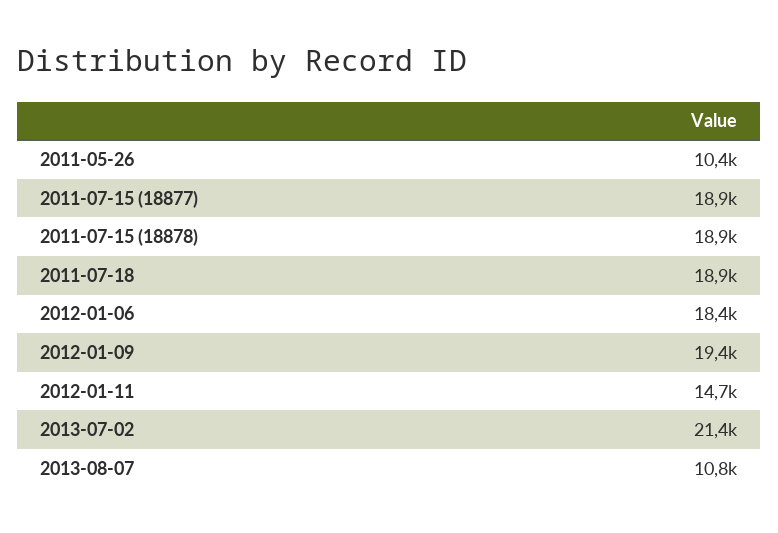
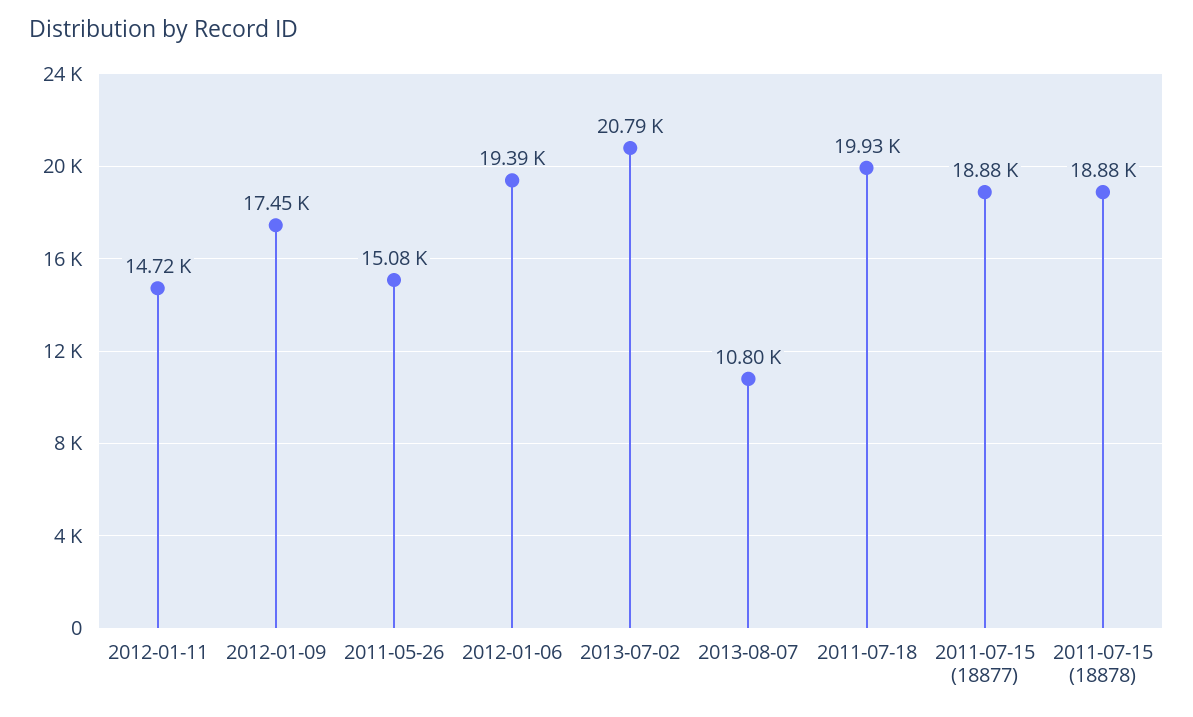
2011-05-26: 10400 -> 15080
2011-07-18: 18900 -> 19930
2012-01-06: 18400 -> 19390
2012-01-09: 19400 -> 17450
2013-07-02: 21400 -> 20790

